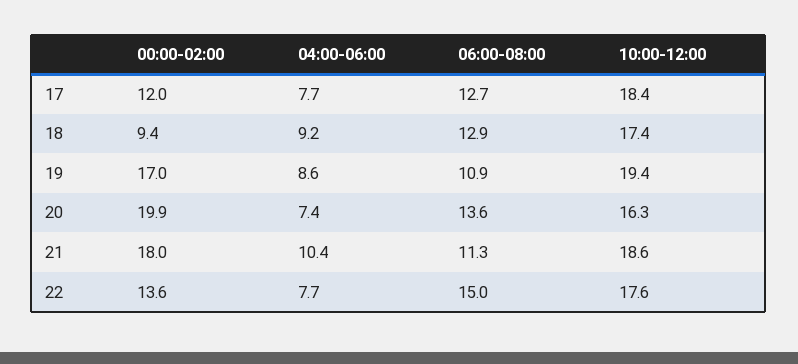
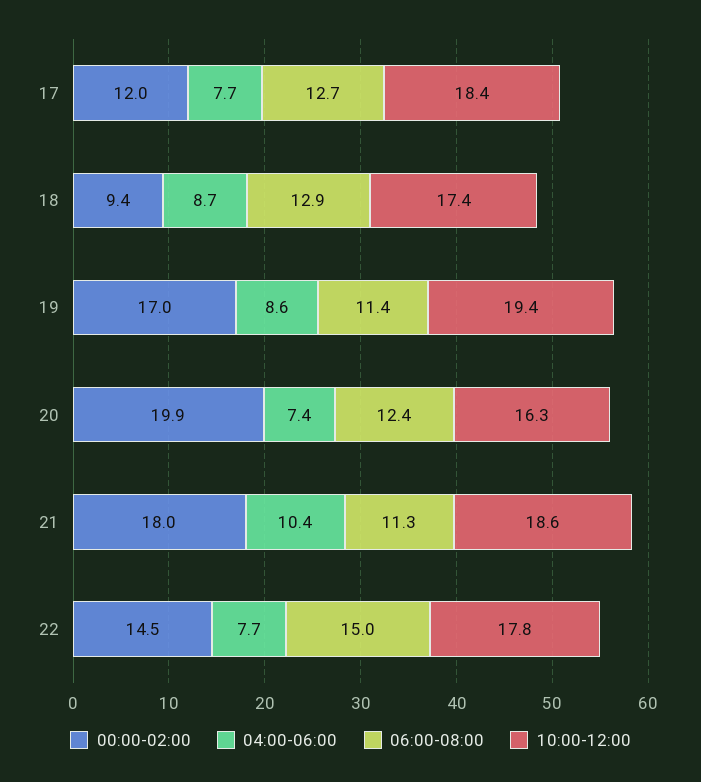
04:00-06:00, 18: 9.2 -> 8.7
06:00-08:00, 19: 10.9 -> 11.4
06:00-08:00, 20: 13.6 -> 12.4
00:00-02:00, 22: 13.6 -> 14.5
10:00-12:00, 22: 17.6 -> 17.8

